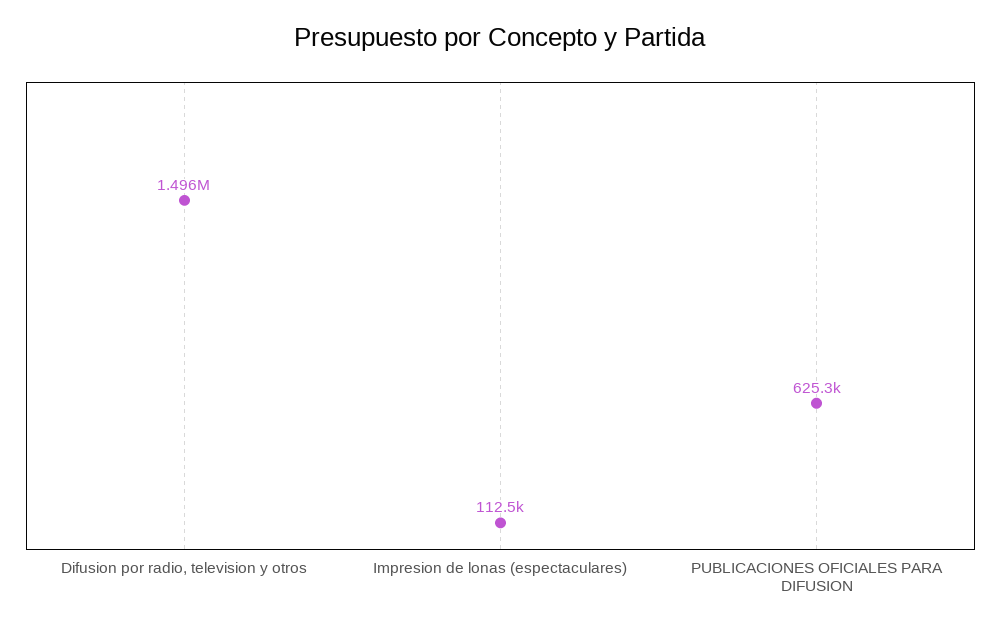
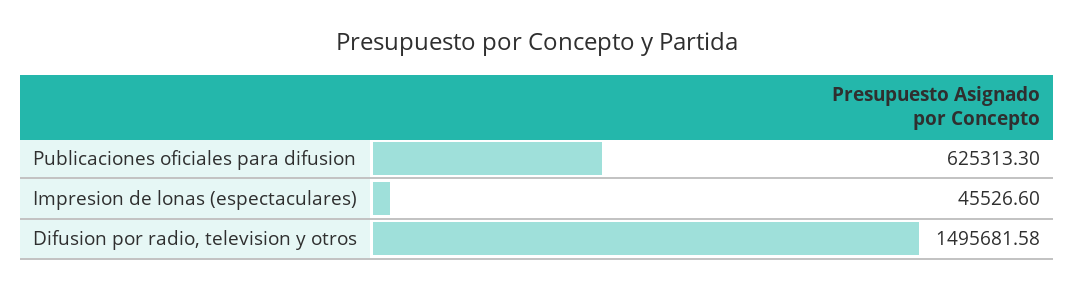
Impresion de lonas (espectaculares): 112500 -> 45526.6

